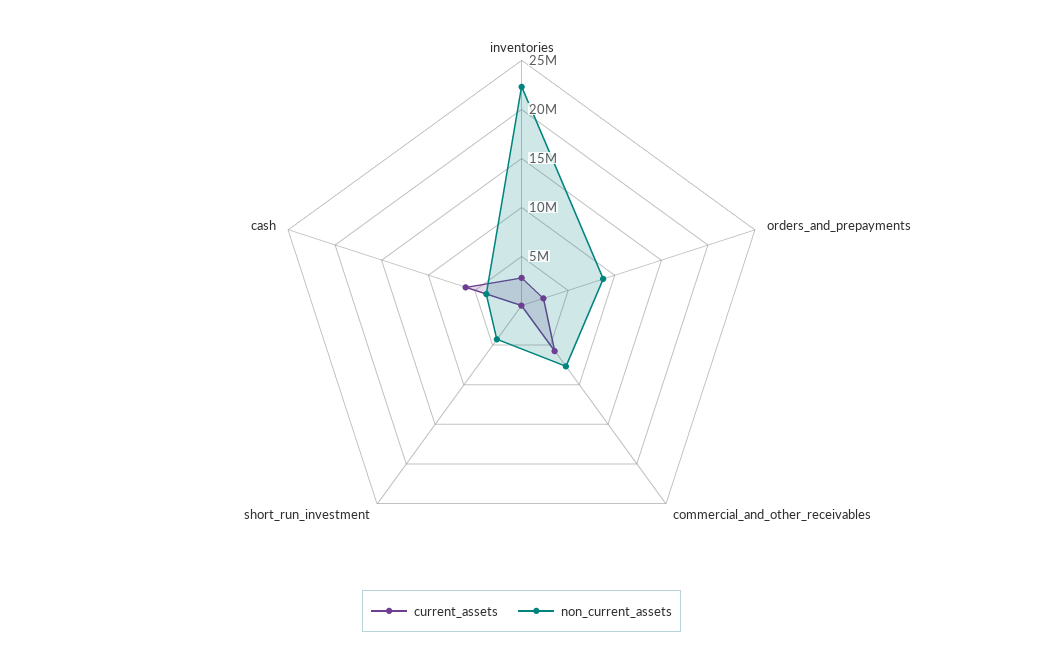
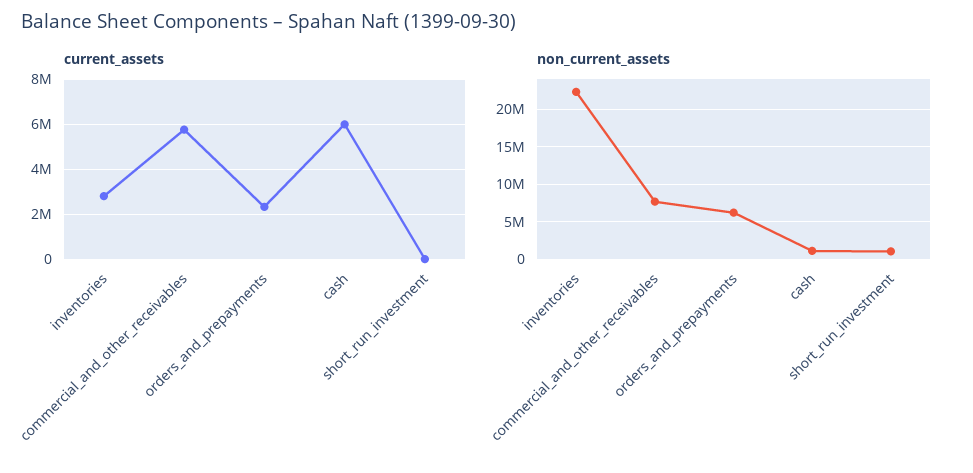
non_current_assets, orders_and_prepayments: 9000000 -> 6000000
non_current_assets, short_run_investment: 4000000 -> 1000000
non_current_assets, cash: 4000000 -> 1000000

